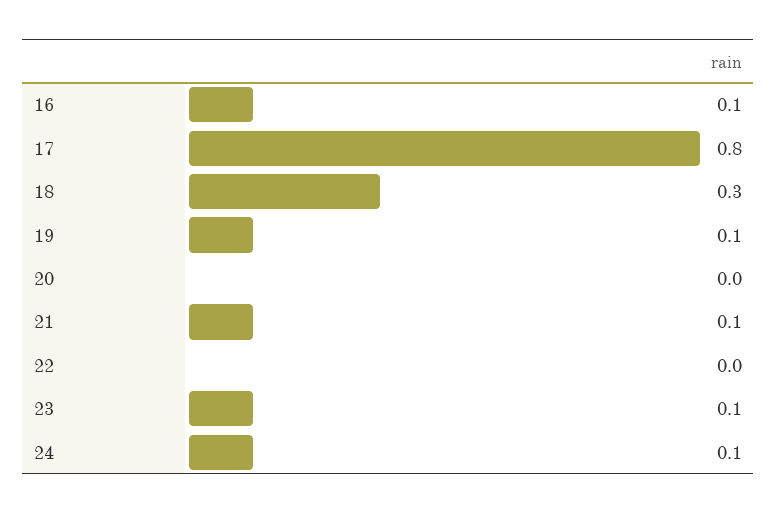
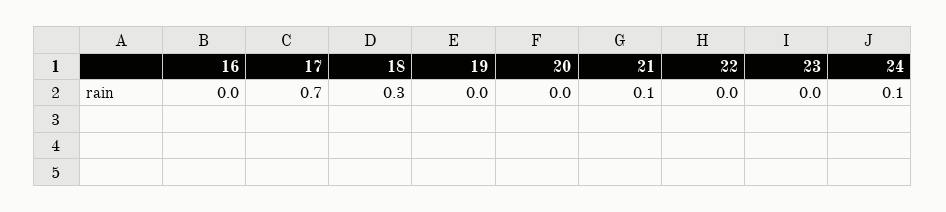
16: 0.1 -> 0
17: 0.8 -> 0.7
19: 0.1 -> 0
23: 0.1 -> 0

